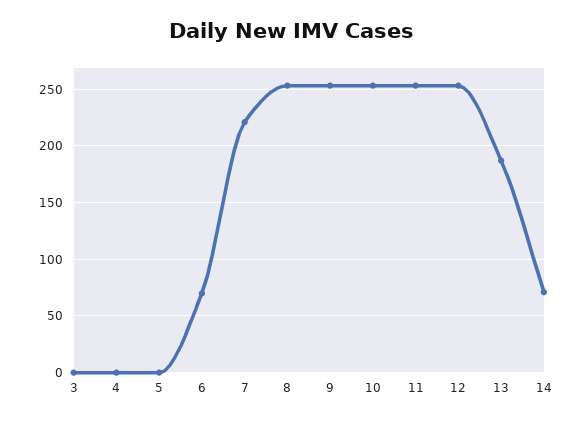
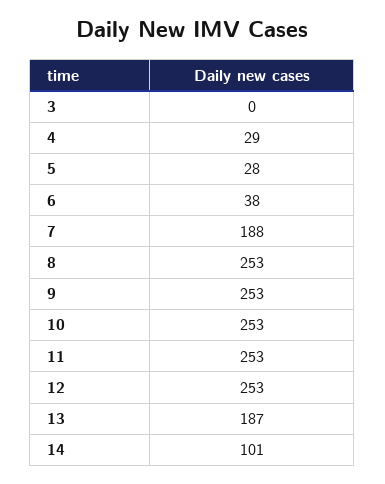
4: 0 -> 29
5: 0 -> 28
6: 70 -> 38
7: 220 -> 188
14: 70 -> 101

